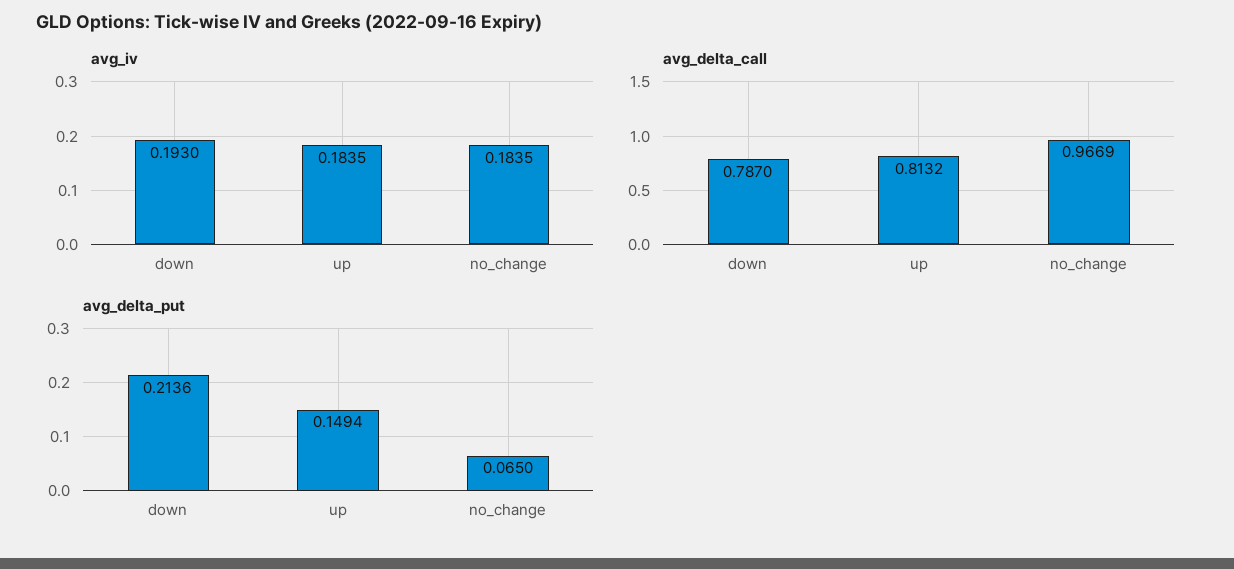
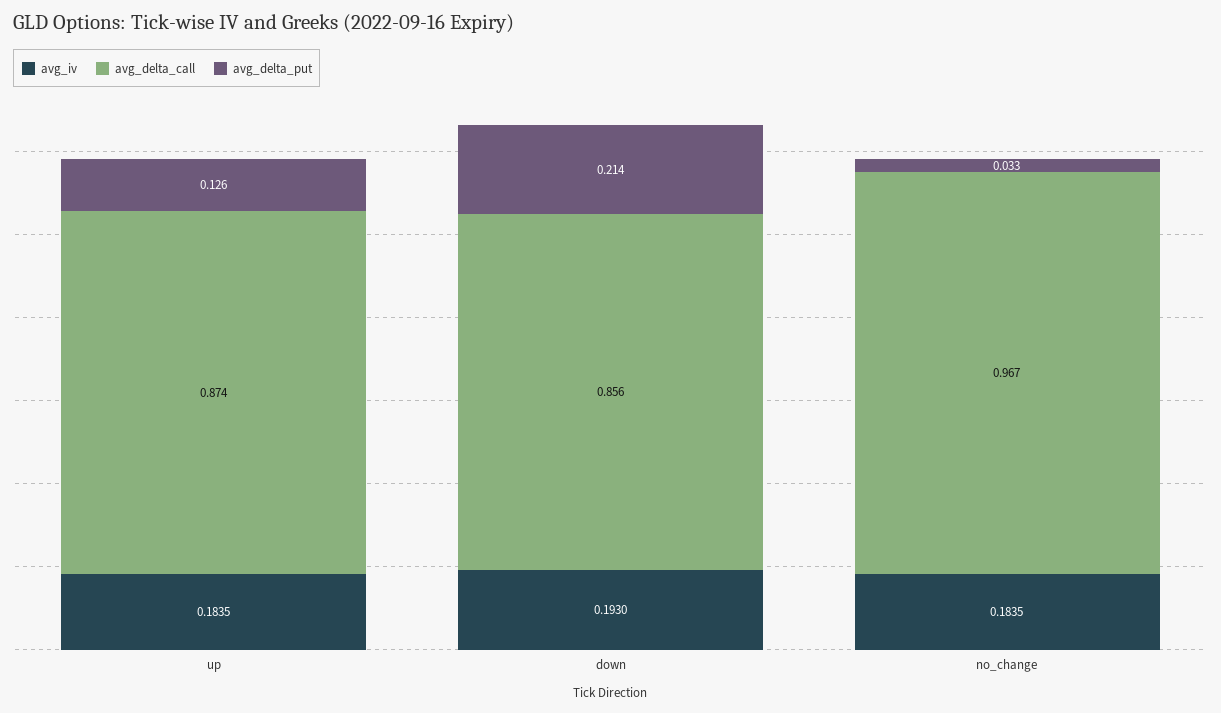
avg_delta_call, down: 0.787 -> 0.856
avg_delta_call, up: 0.8132 -> 0.874
avg_delta_put, up: 0.1494 -> 0.126
avg_delta_put, no_change: 0.065 -> 0.033

